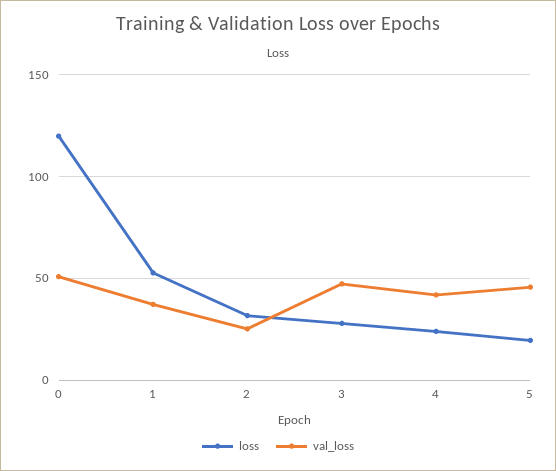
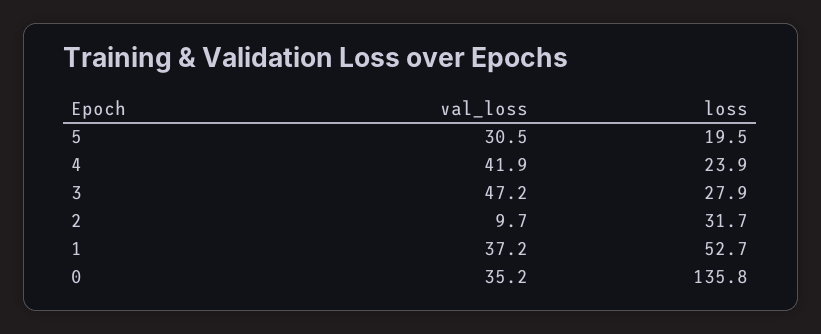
loss, 0: 120 -> 135.8
val_loss, 0: 50 -> 35.2
val_loss, 2: 25 -> 9.7
val_loss, 5: 45 -> 30.5

